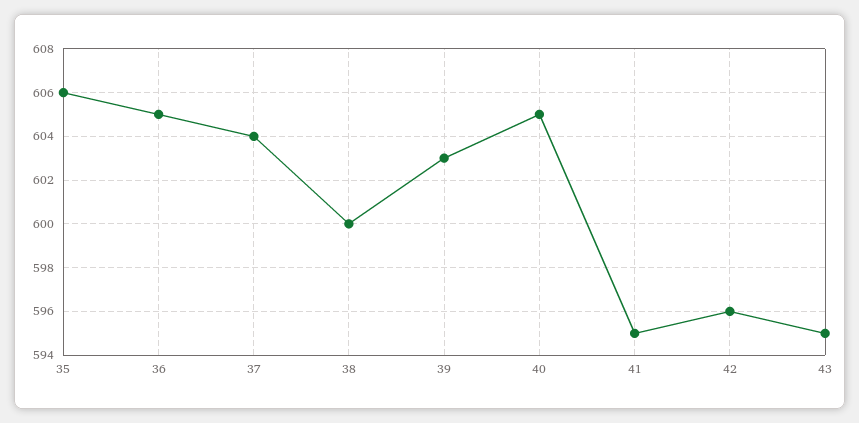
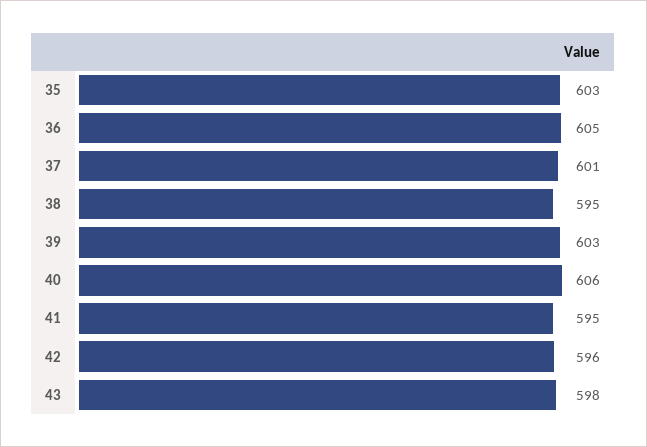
35: 606 -> 603
37: 604 -> 601
38: 600 -> 595
40: 605 -> 606
43: 595 -> 598

